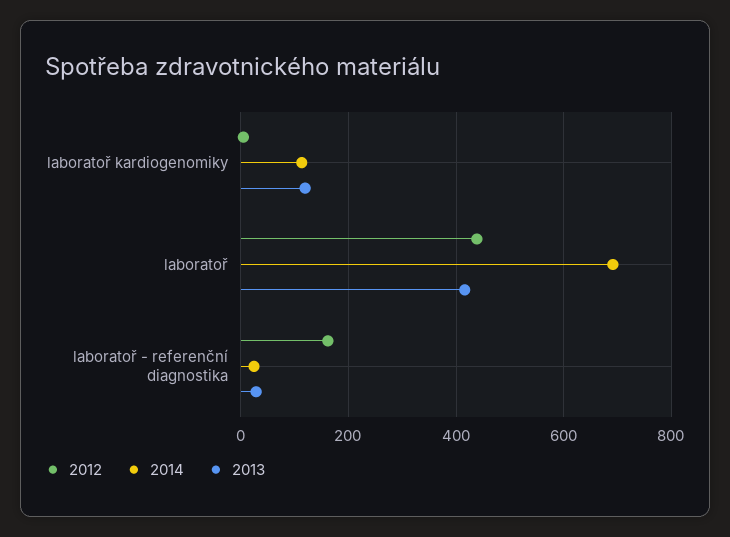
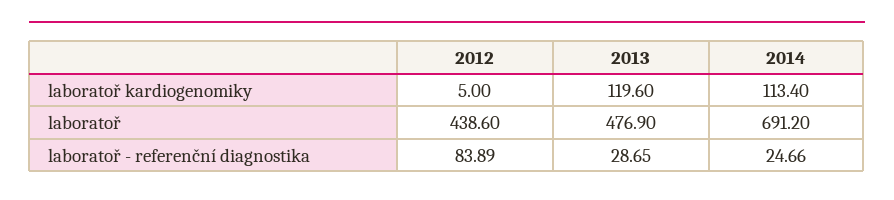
2013, laboratoř: 420 -> 476.9
2012, laboratoř - referenční diagnostika: 160 -> 83.89

